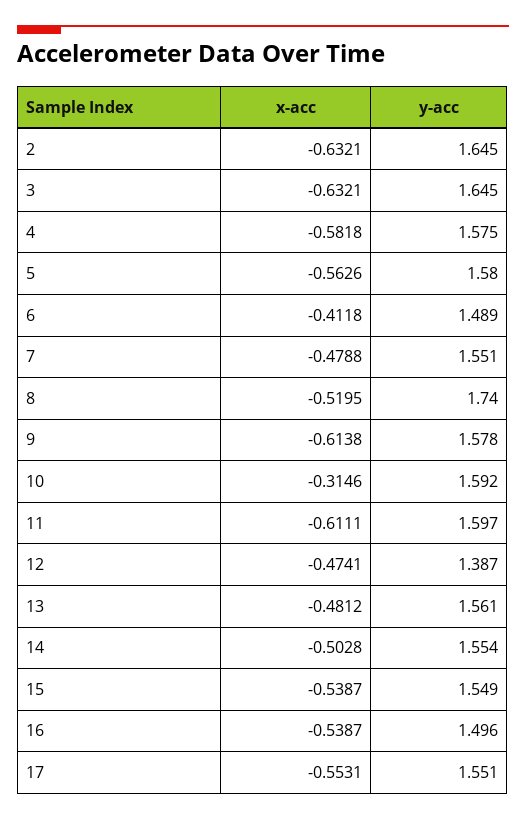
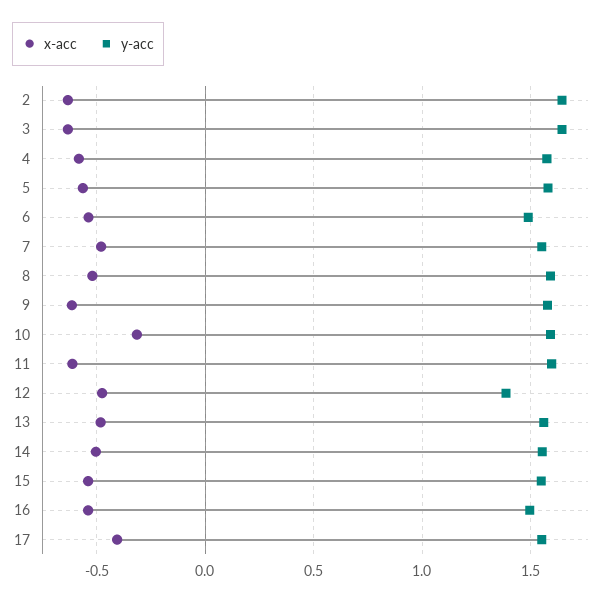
x-acc, 6: -0.4118 -> -0.55
y-acc, 8: 1.74 -> 1.6
x-acc, 17: -0.5531 -> -0.4

